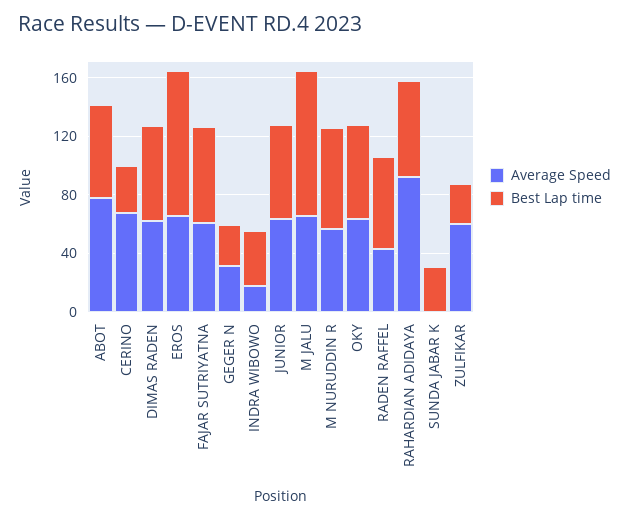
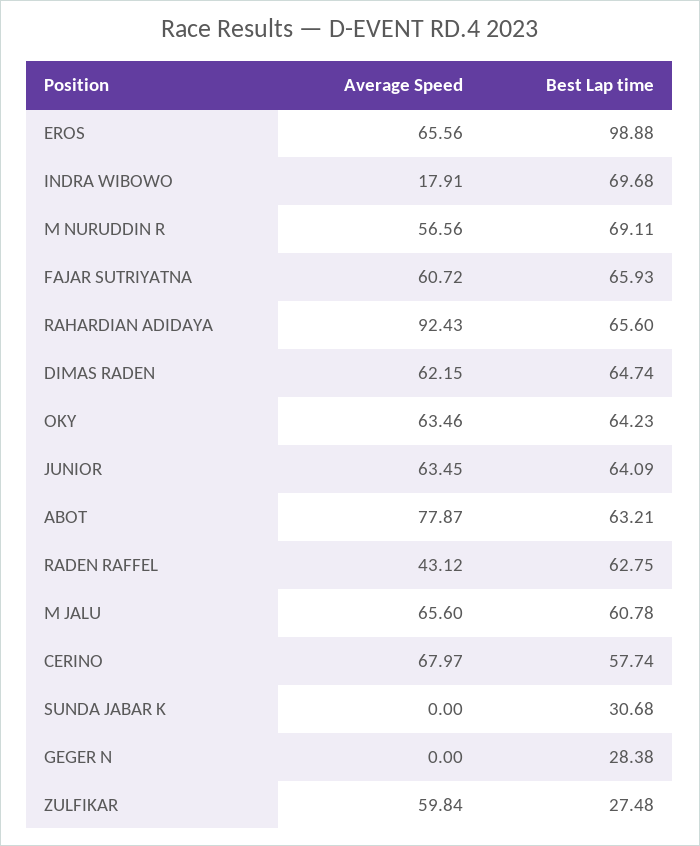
Best Lap time, CERINO: 30 -> 57.74
Average Speed, GEGER N: 30 -> 0
Best Lap time, INDRA WIBOWO: 40 -> 69.68
Best Lap time, M JALU: 100 -> 60.78

